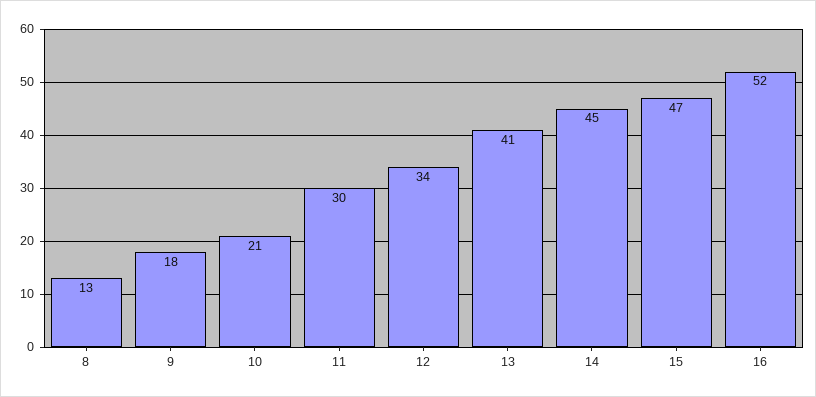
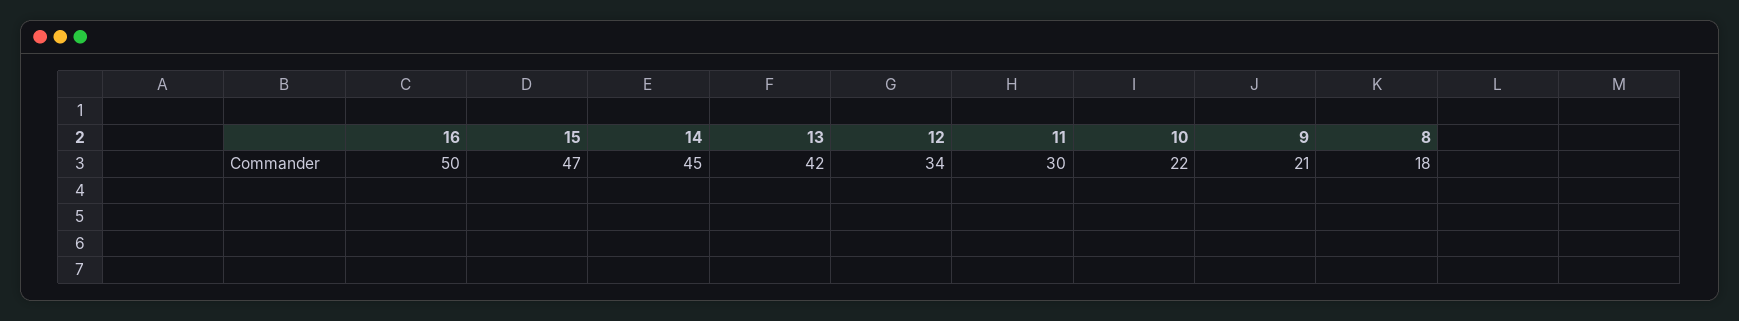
8: 13 -> 18
9: 18 -> 21
10: 21 -> 22
13: 41 -> 42
16: 52 -> 50

